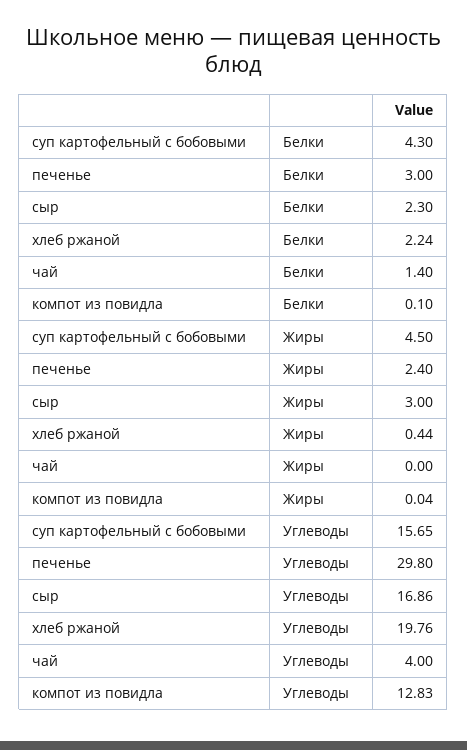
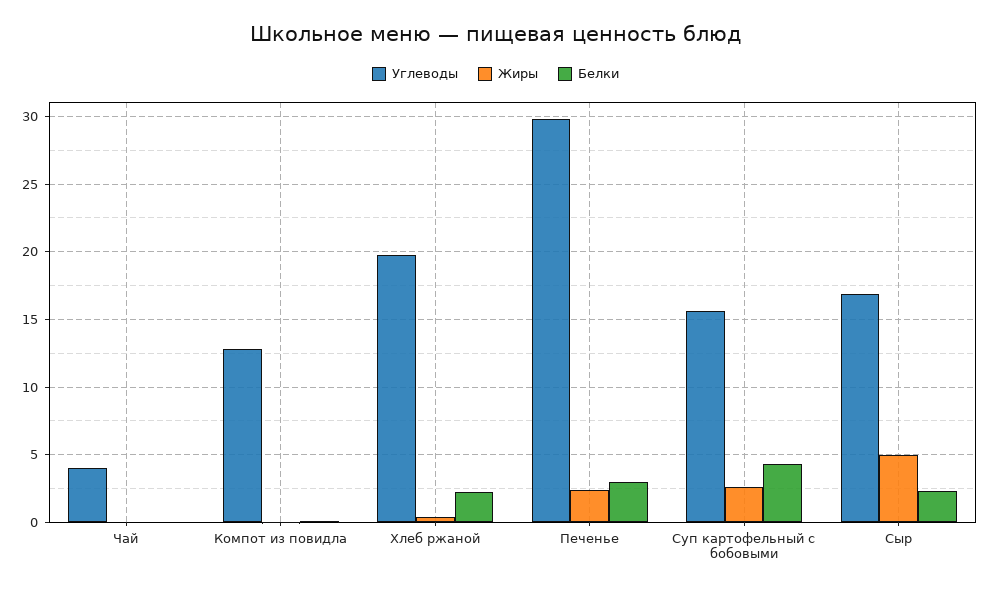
Белки, чай: 1.4 -> 0
Жиры, суп картофельный с бобовыми: 4.5 -> 2.5
Жиры, сыр: 3 -> 5

